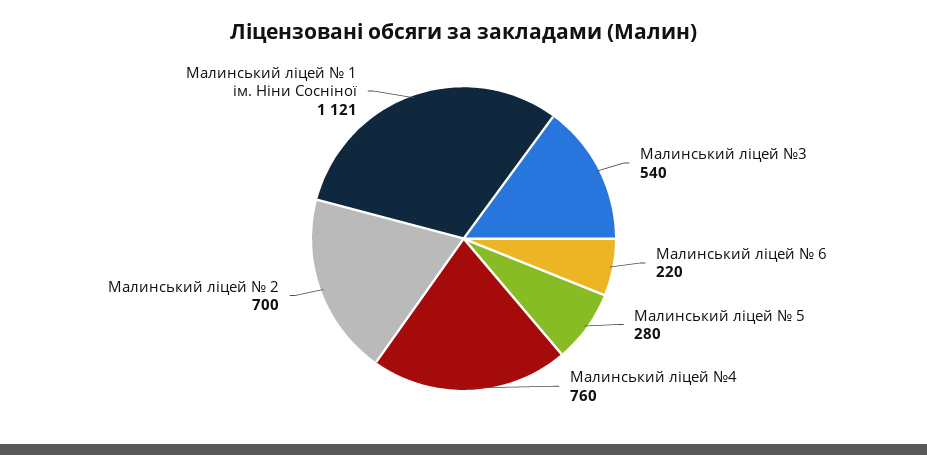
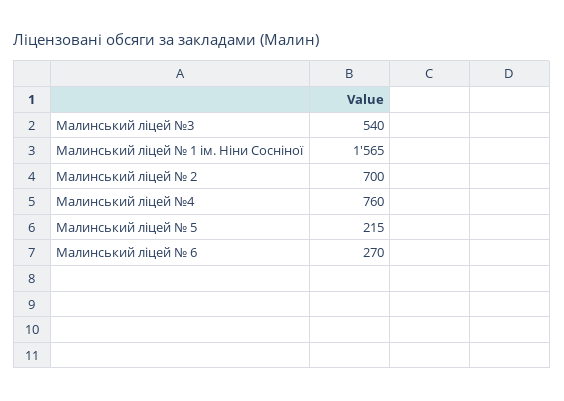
Малинський ліцей № 6: 220 -> 270
Малинський ліцей № 5: 280 -> 215
Малинський ліцей № 1 ім. Ніни Сосніної: 1121 -> 1565

